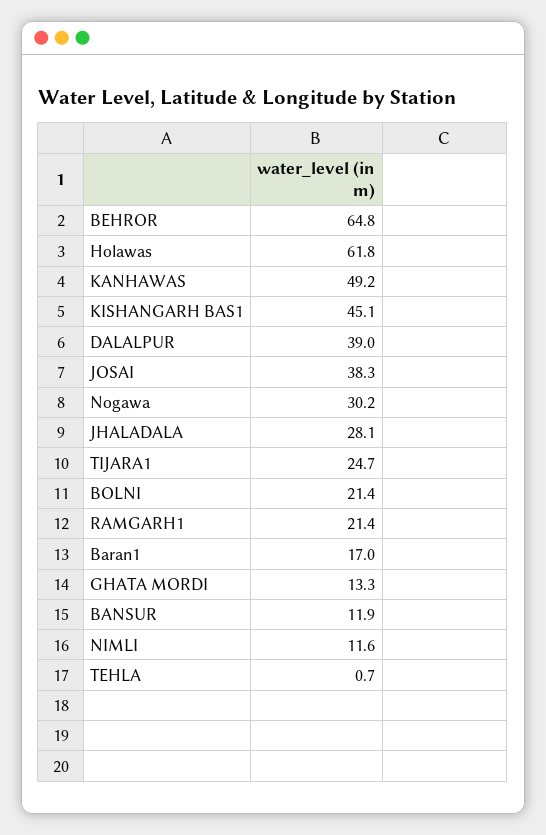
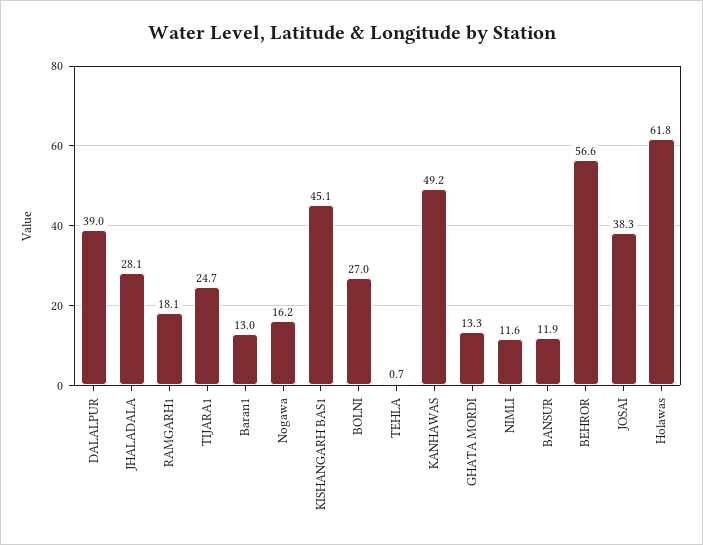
BEHROR: 64.8 -> 56.6
Nogawa: 30.2 -> 16.2
BOLNI: 21.4 -> 27
RAMGARH1: 21.4 -> 18.1
Baran1: 17 -> 13

